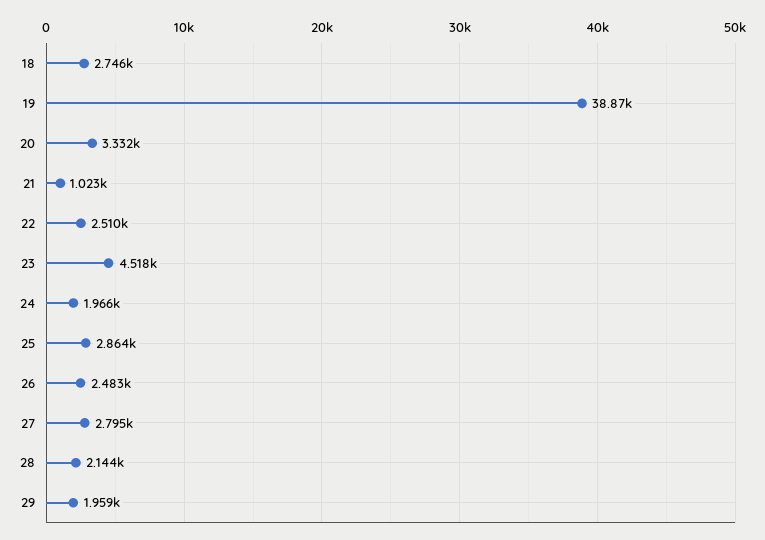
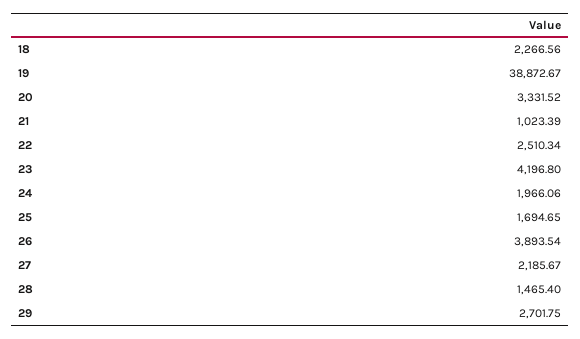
18: 2746 -> 2266.56
23: 4518 -> 4196.8
25: 2864 -> 1694.65
26: 2483 -> 3893.54
27: 2795 -> 2185.67
28: 2144 -> 1465.4
29: 1959 -> 2701.75

